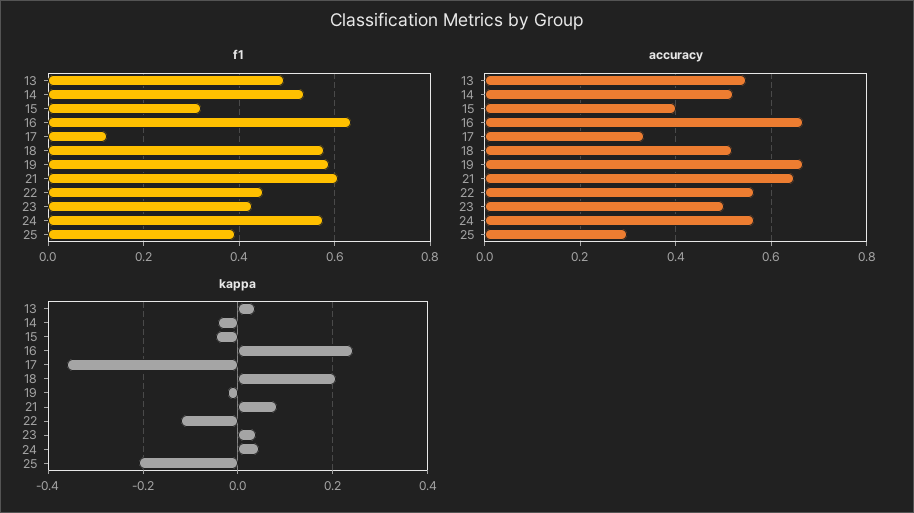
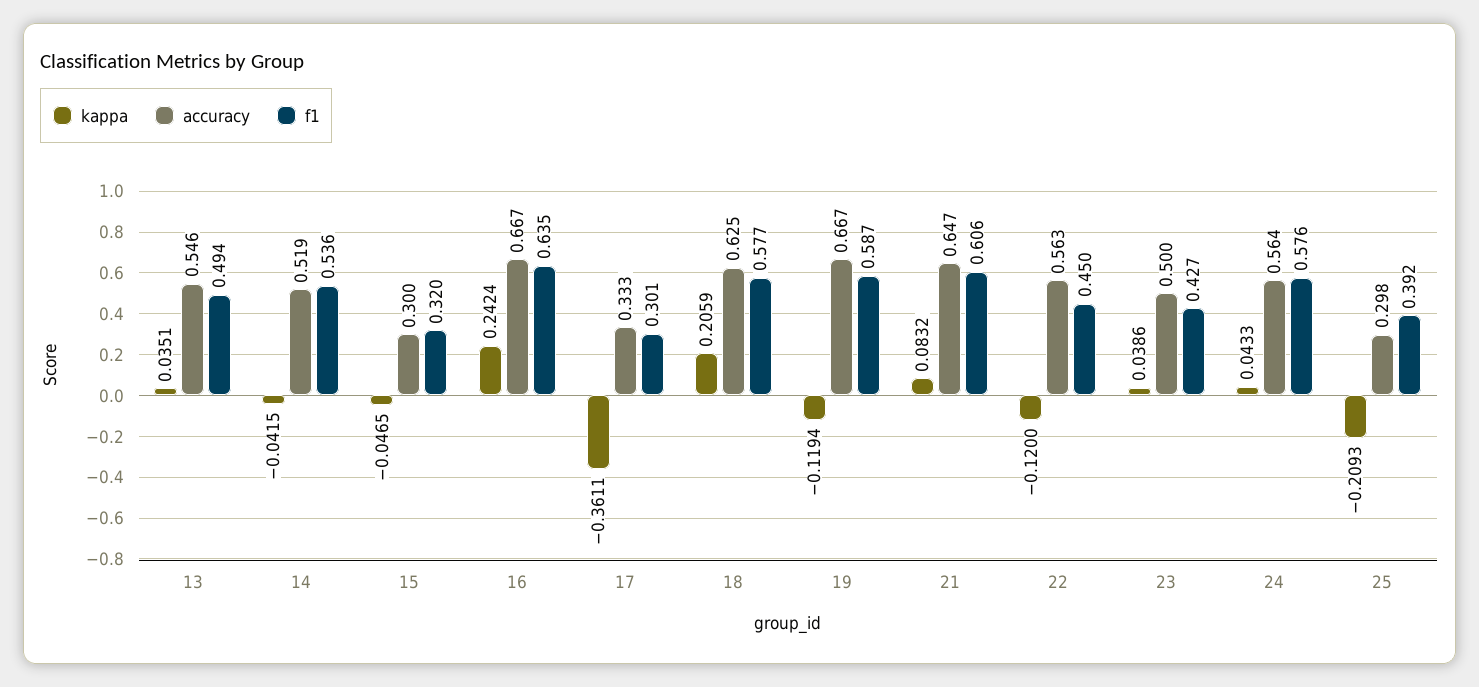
f1, 17: 0.12 -> 0.301
accuracy, 15: 0.4 -> 0.3
accuracy, 18: 0.52 -> 0.625
kappa, 19: -0.02 -> -0.1194

